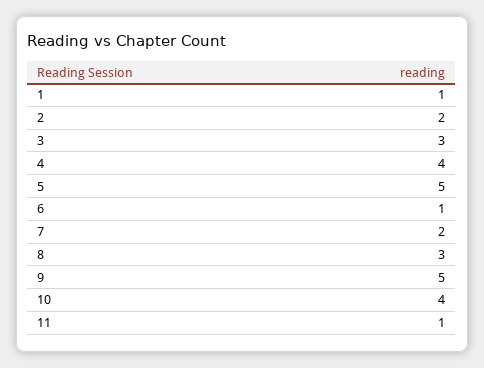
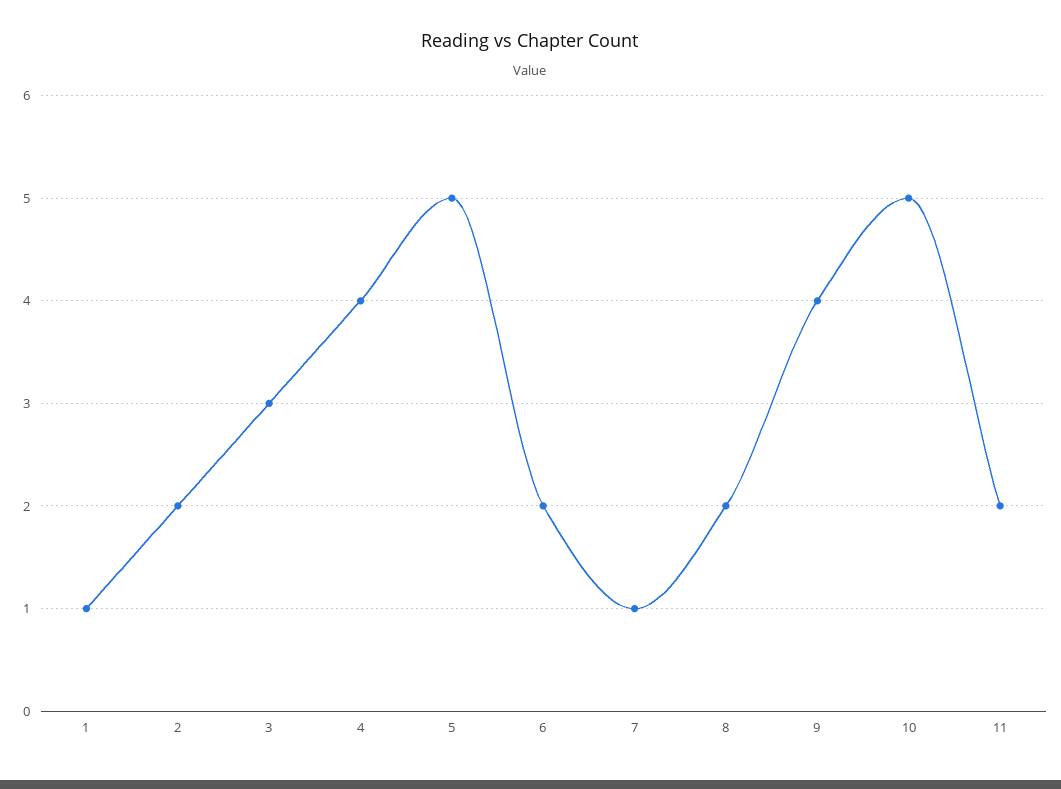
6: 1 -> 2
7: 2 -> 1
8: 3 -> 2
9: 5 -> 4
10: 4 -> 5
11: 1 -> 2

